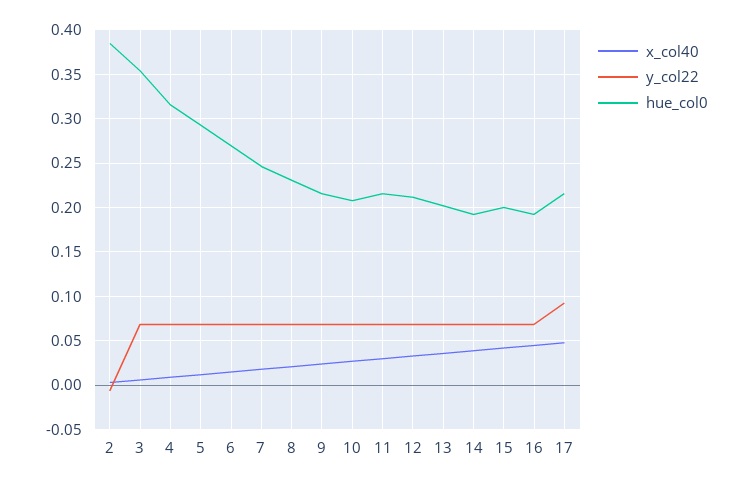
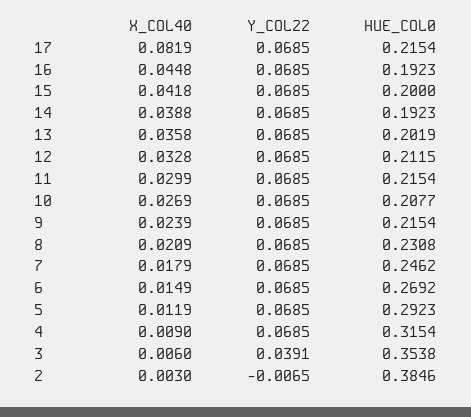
y_col22, 3: 0.07 -> 0.0391
x_col40, 17: 0.05 -> 0.0819
y_col22, 17: 0.09 -> 0.0685

